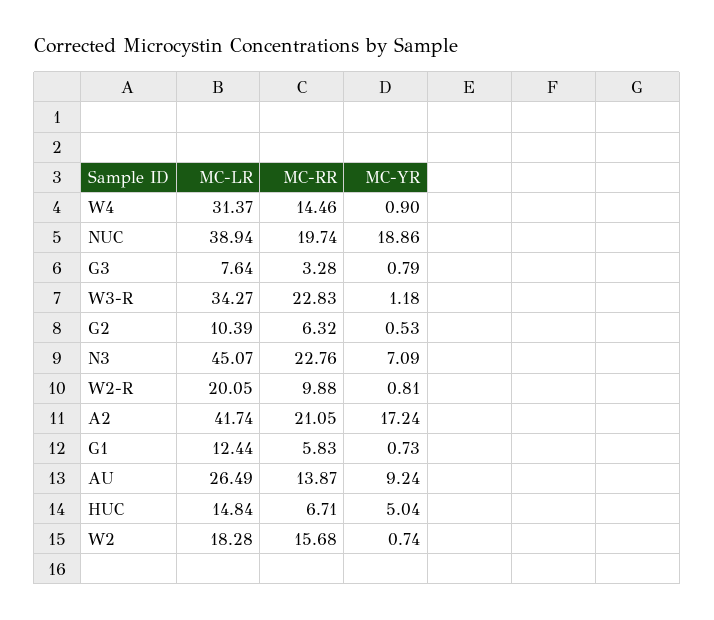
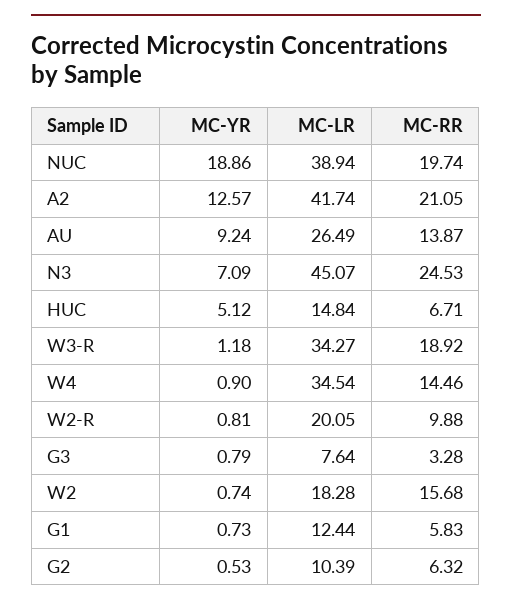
MC-LR, W4: 31.37 -> 34.54
MC-RR, W3-R: 22.83 -> 18.92
MC-RR, N3: 22.76 -> 24.53
MC-YR, A2: 17.24 -> 12.57
MC-YR, HUC: 5.04 -> 5.12

